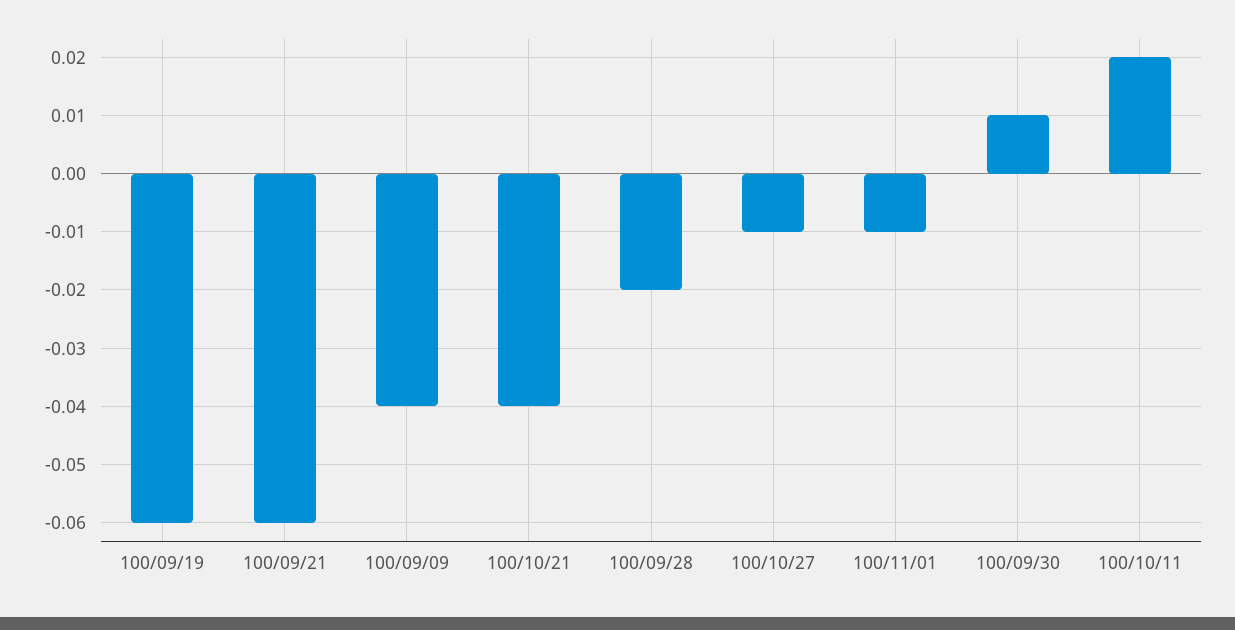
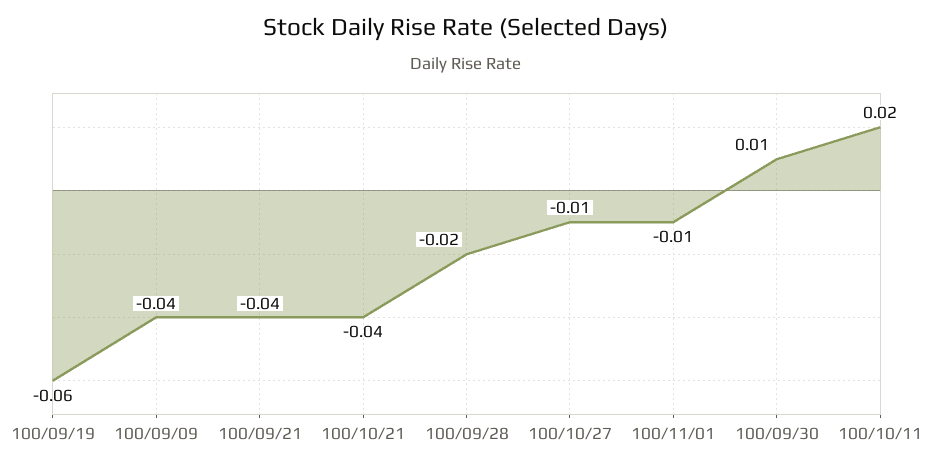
100/09/21: -0.06 -> -0.04

